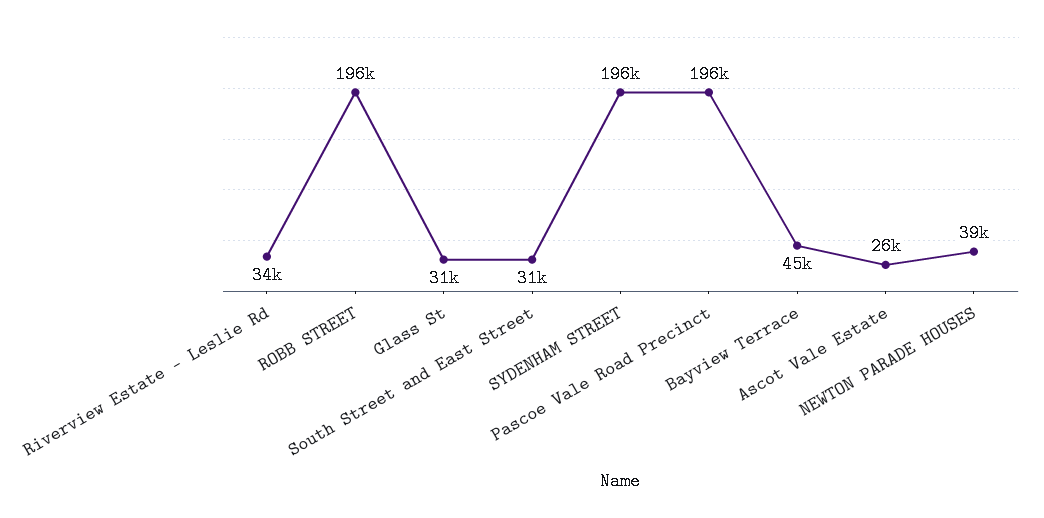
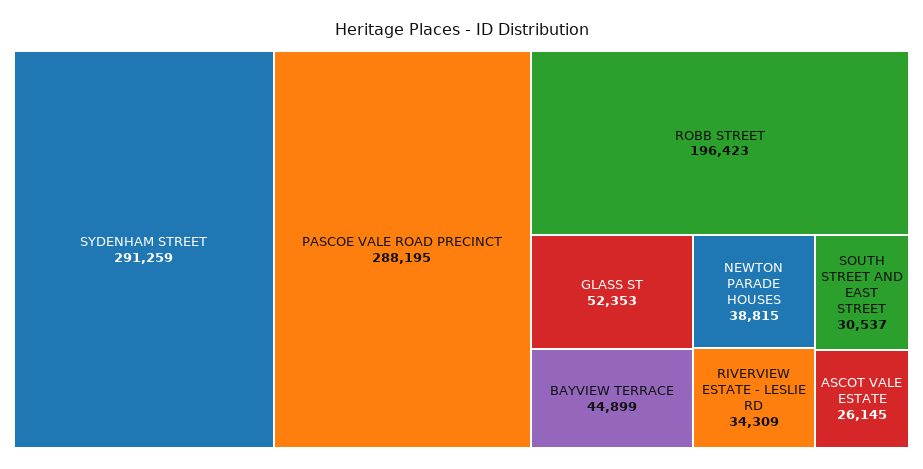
Glass St: 31000 -> 52353
SYDENHAM STREET: 196000 -> 291259
Pascoe Vale Road Precinct: 196000 -> 288195

